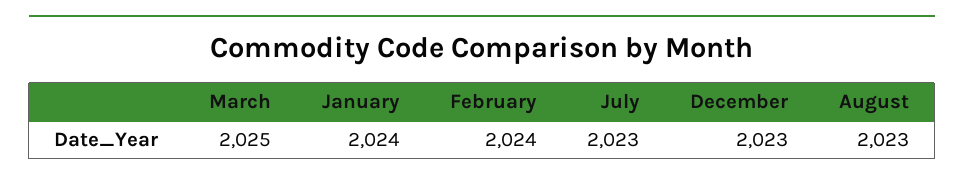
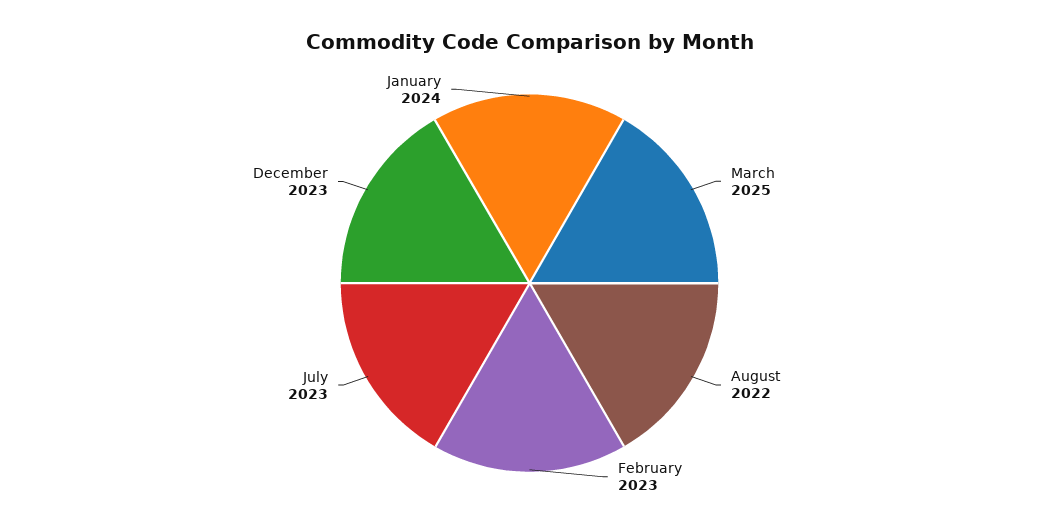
February: 2024 -> 2023
August: 2023 -> 2022

